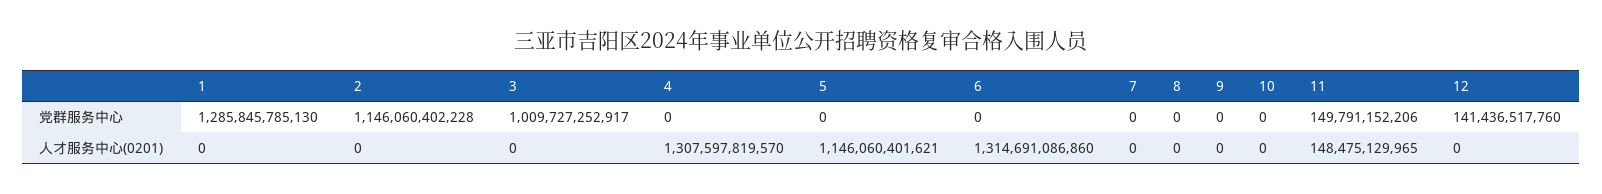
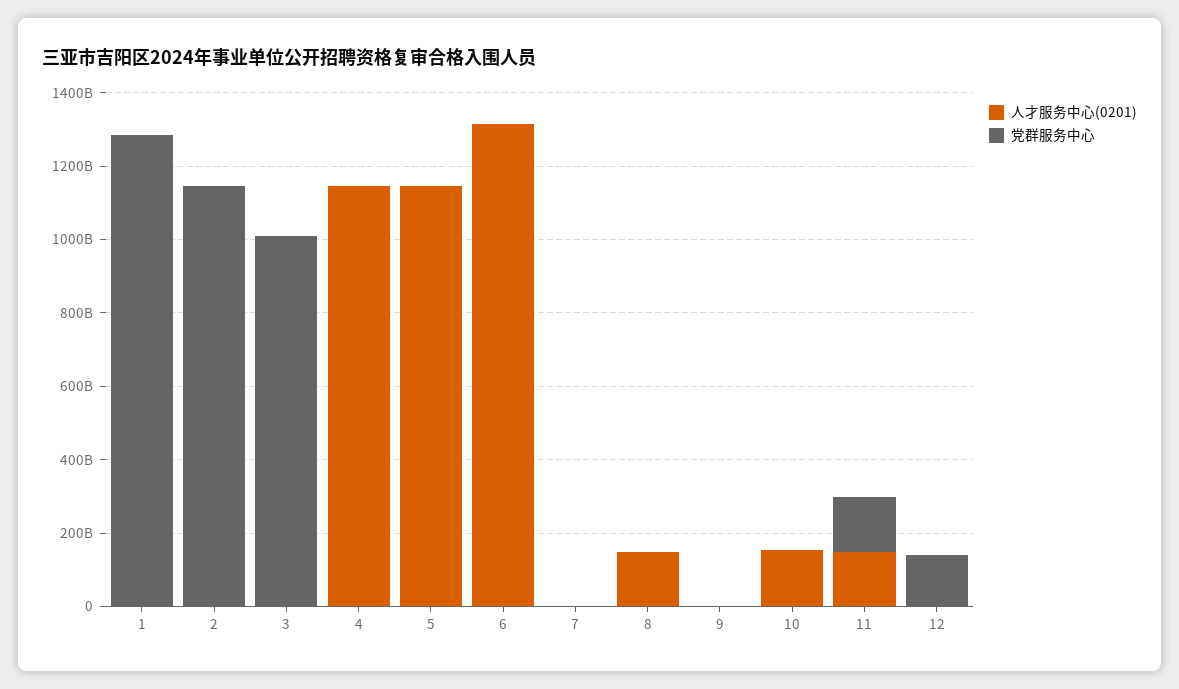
人才服务中心(0201), 4: 1307597819570 -> 1150000000000
人才服务中心(0201), 8: 0 -> 150000000000
人才服务中心(0201), 10: 0 -> 150000000000

